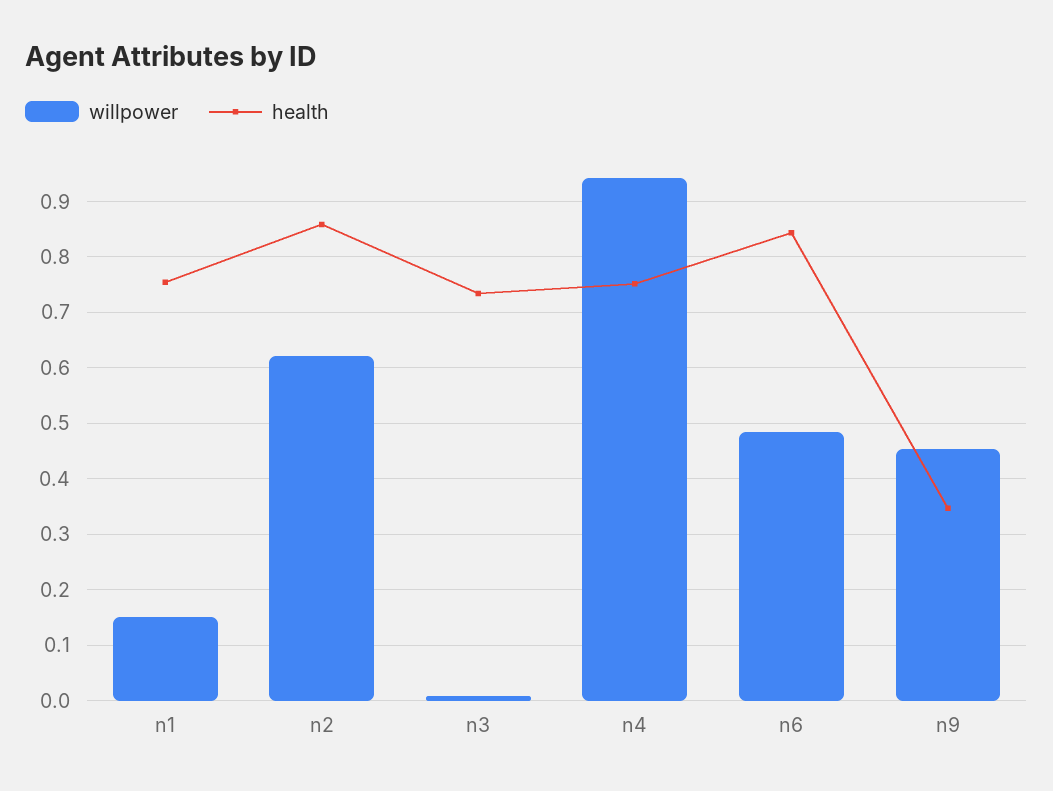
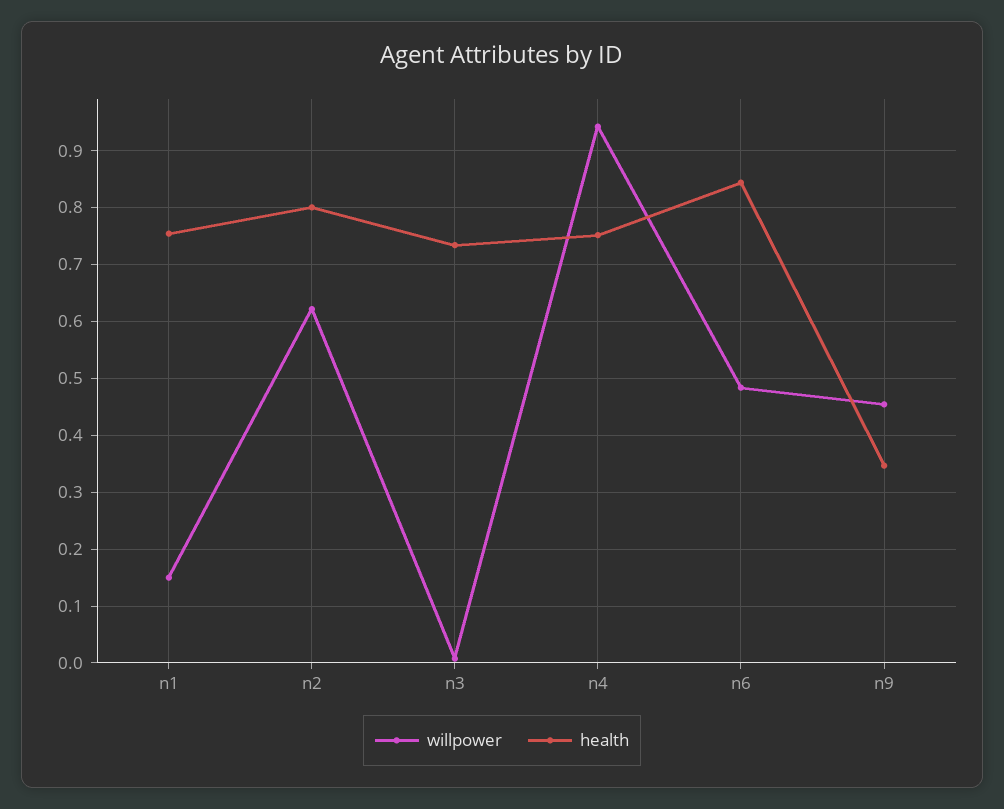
health, n2: 0.86 -> 0.8

